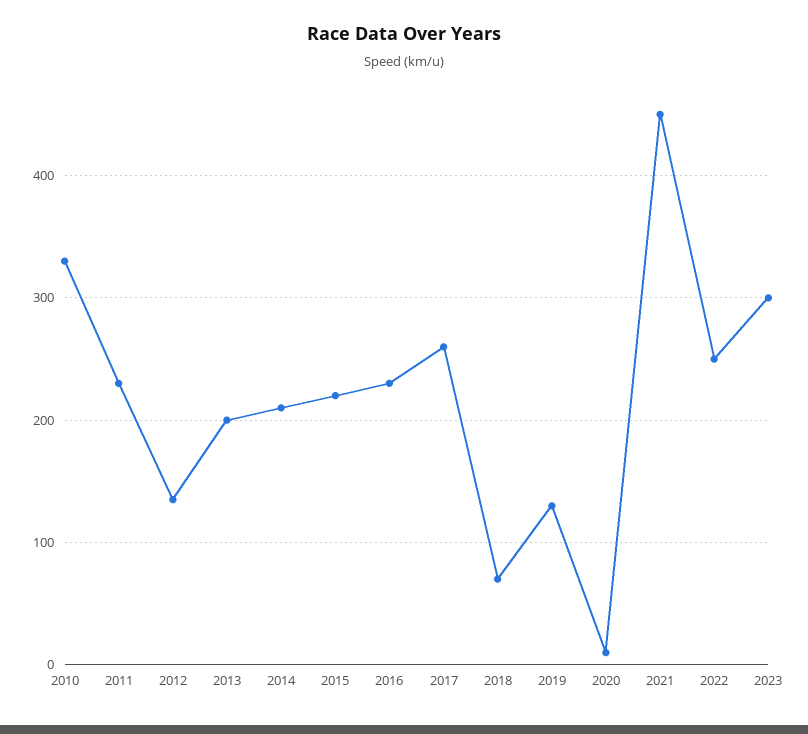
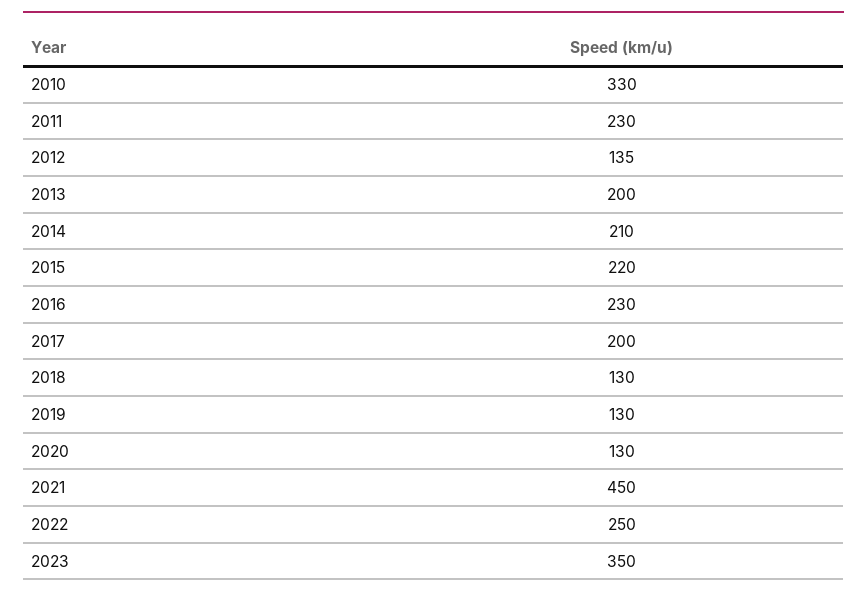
2017: 260 -> 200
2018: 70 -> 130
2020: 10 -> 130
2023: 300 -> 350

